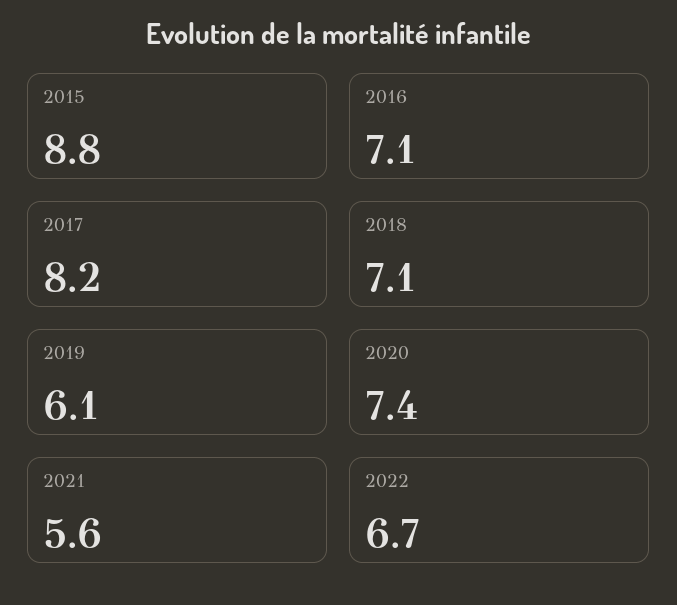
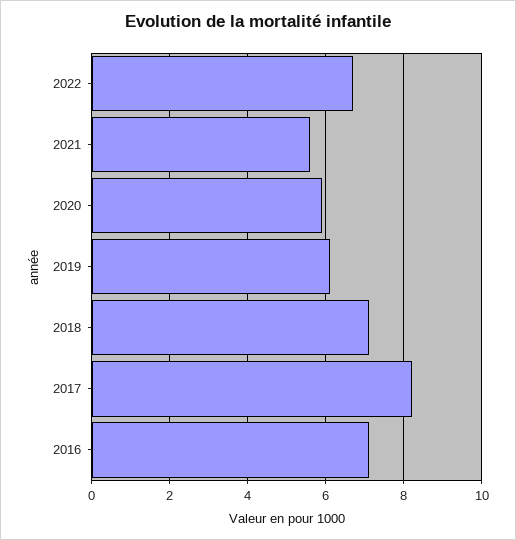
2015: 8.8 -> none
2020: 7.4 -> 6

